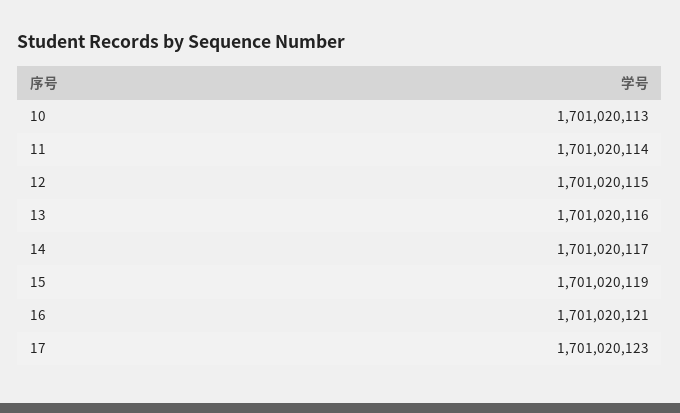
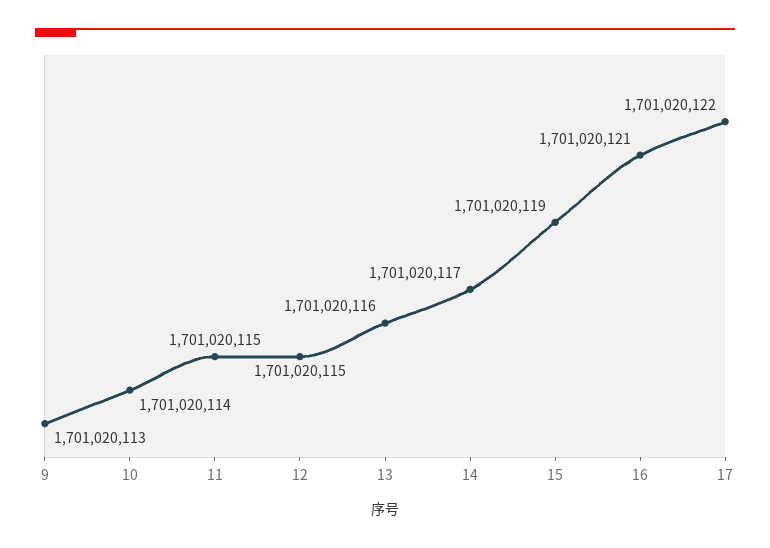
10: 1701020113 -> 1701020114
11: 1701020114 -> 1701020115
17: 1701020123 -> 1701020122
9: none -> 1701020113

